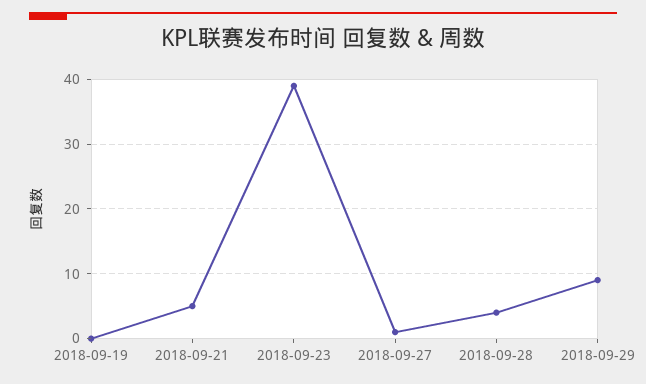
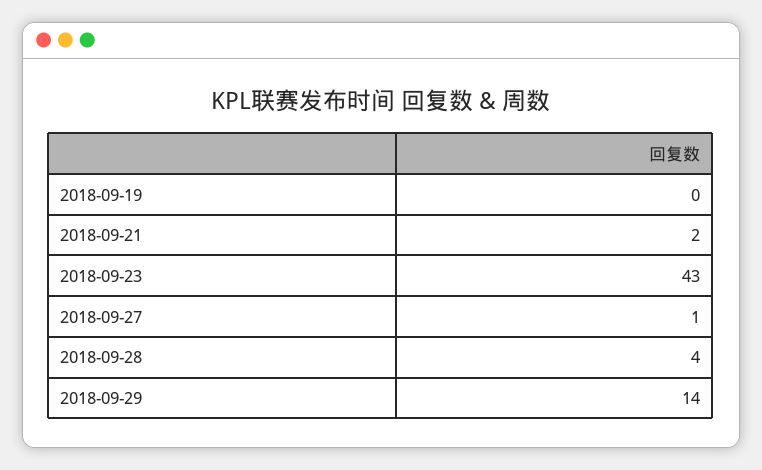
2018-09-21: 5 -> 2
2018-09-23: 39 -> 43
2018-09-29: 9 -> 14

